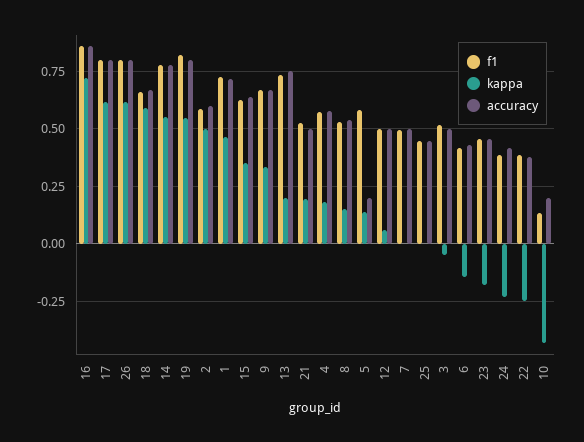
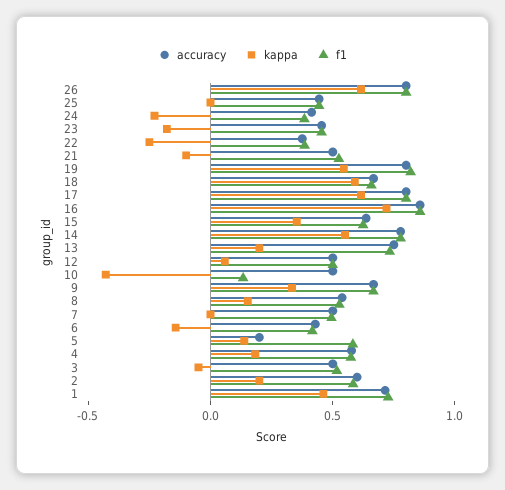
kappa, 2: 0.5 -> 0.2
kappa, 21: 0.2 -> -0.1
accuracy, 10: 0.2 -> 0.5

